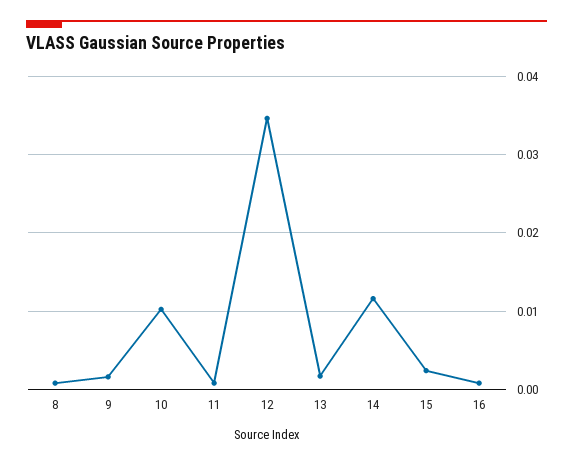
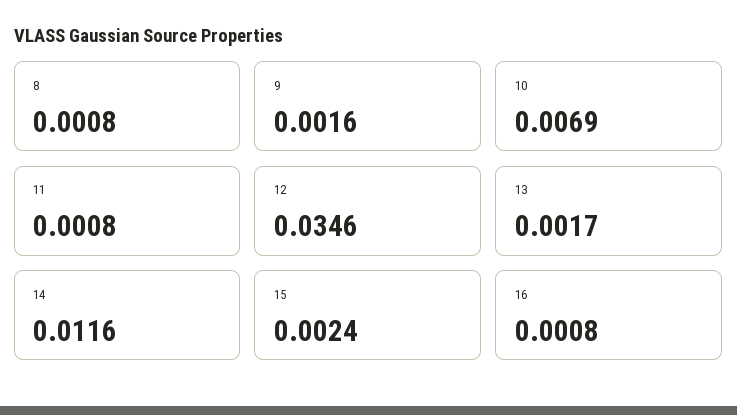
10: 0.01 -> 0.0069

